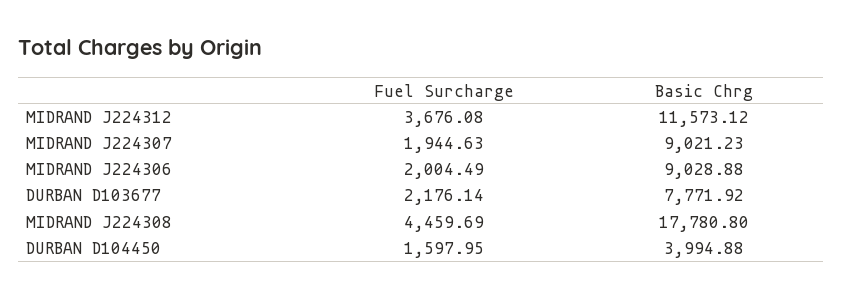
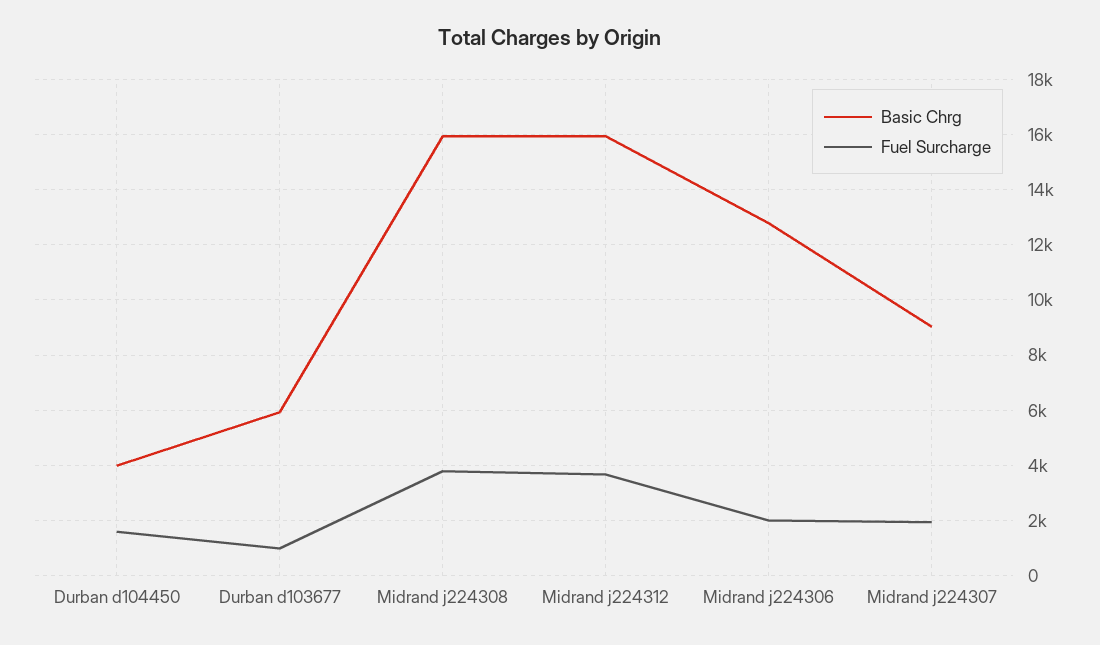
Basic Chrg, MIDRAND J224312: 11573.12 -> 16000
Basic Chrg, MIDRAND J224306: 9028.88 -> 12750
Fuel Surcharge, DURBAN D103677: 2176.14 -> 1000
Basic Chrg, DURBAN D103677: 7771.92 -> 6000
Fuel Surcharge, MIDRAND J224308: 4459.69 -> 3750
Basic Chrg, MIDRAND J224308: 17780.8 -> 16000

